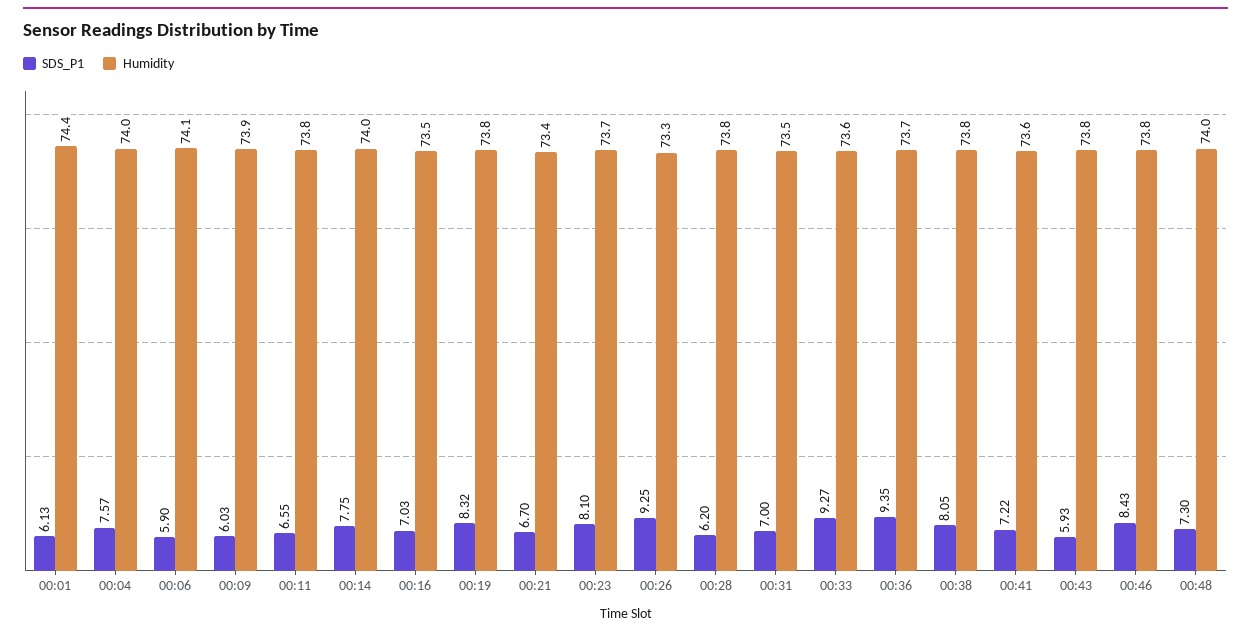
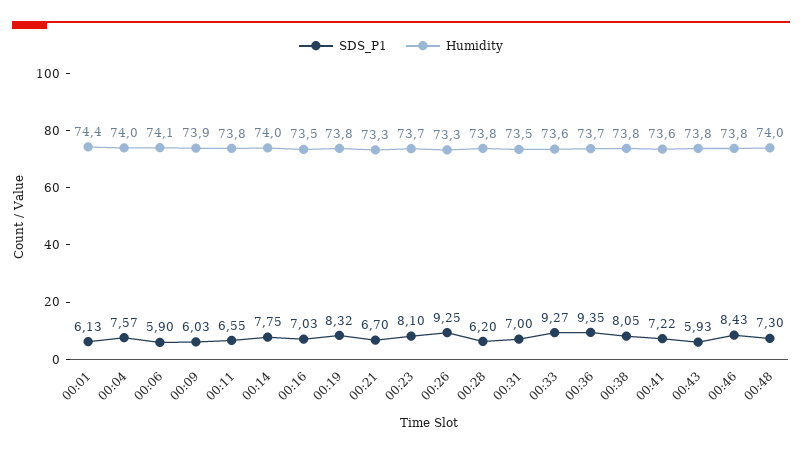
Humidity, 00:21: 73.4 -> 73.3

